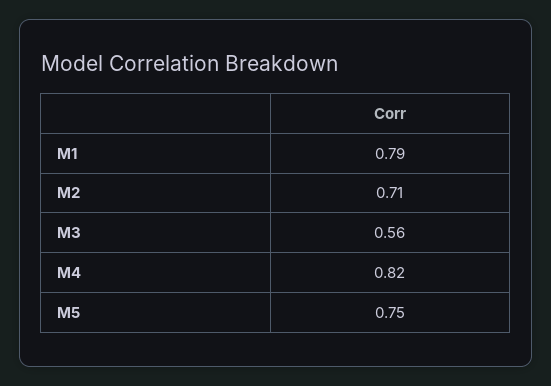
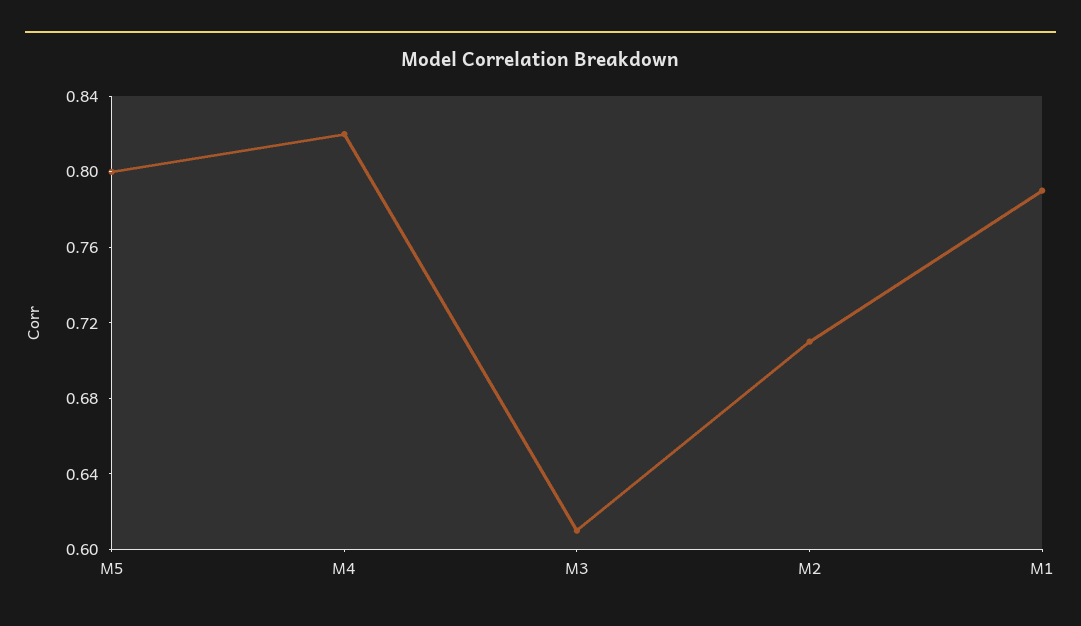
M3: 0.56 -> 0.61
M5: 0.75 -> 0.8

